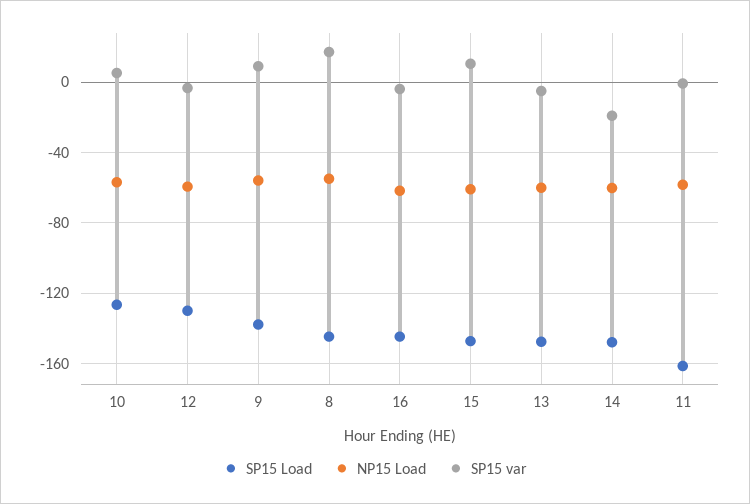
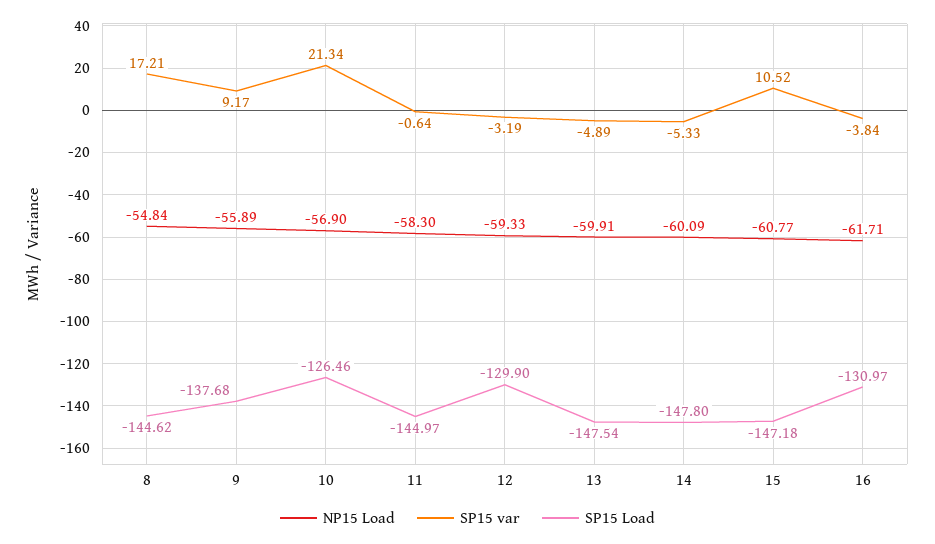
SP15 var, 10: 5 -> 21.34
SP15 Load, 16: -145 -> -130.97
SP15 var, 14: -20 -> -5.33
SP15 Load, 11: -160 -> -144.97

